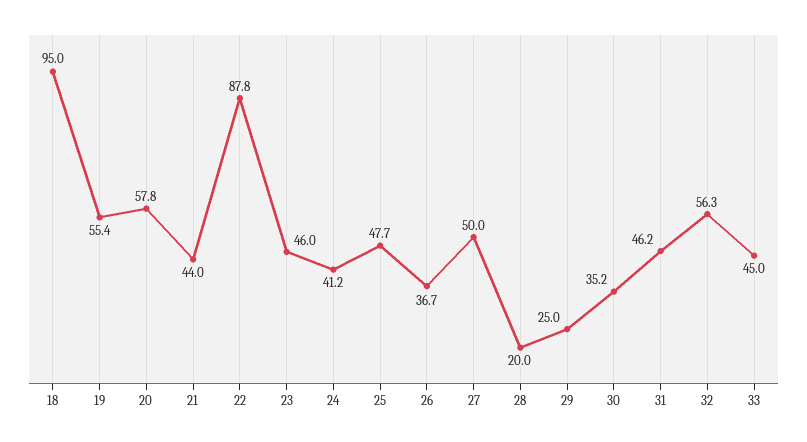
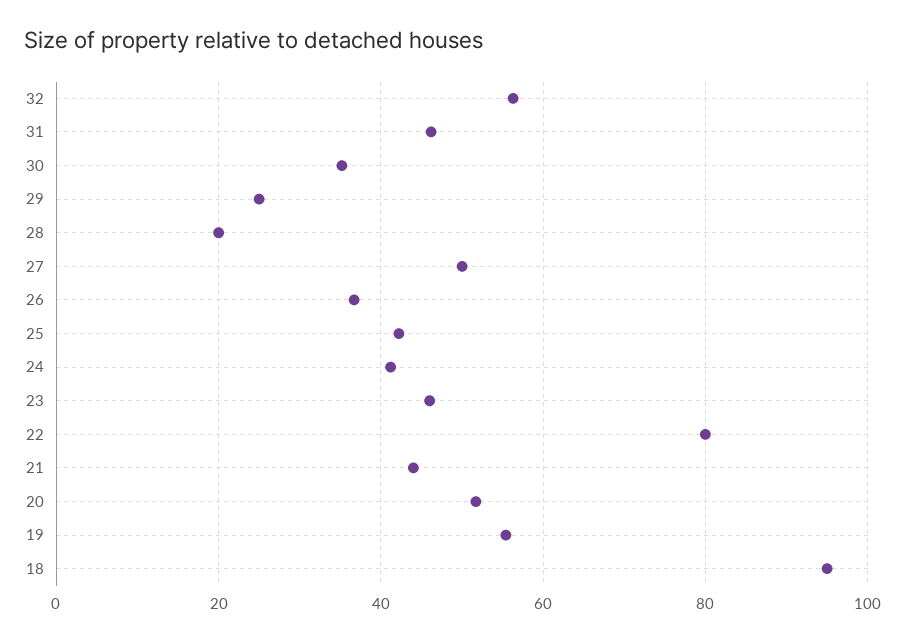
20: 57.8 -> 52
22: 87.8 -> 80
25: 47.7 -> 42
33: 45 -> none

